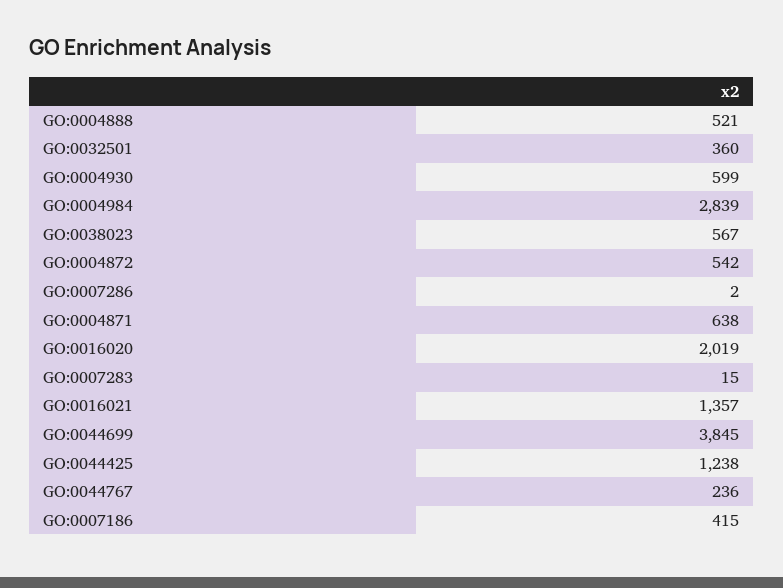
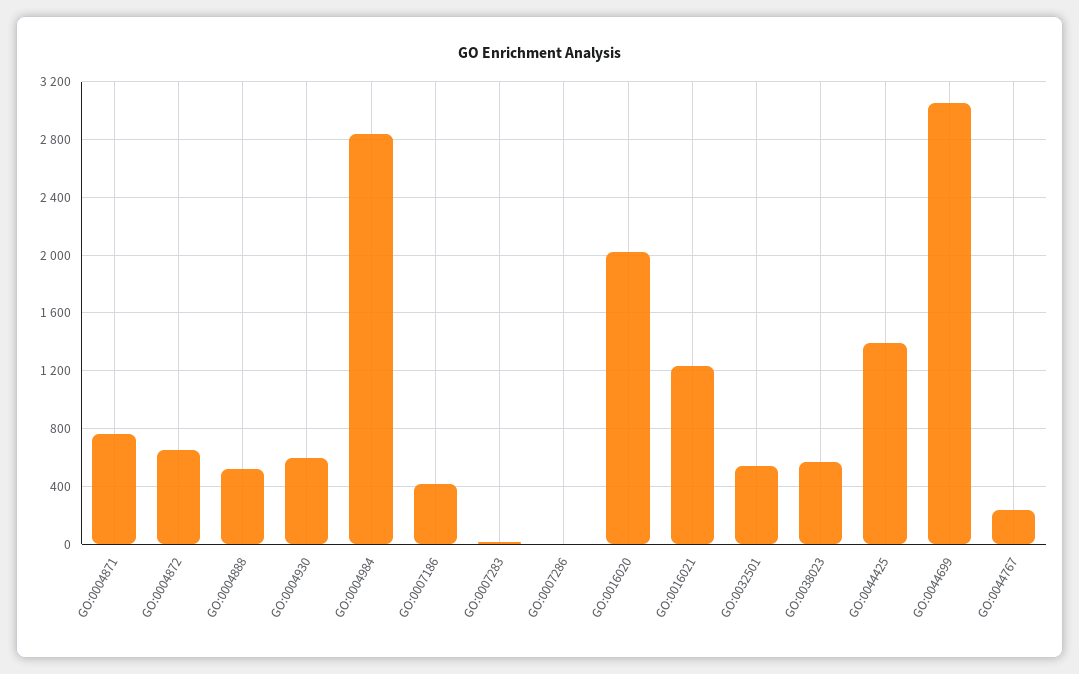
GO:0032501: 360 -> 550
GO:0004872: 542 -> 650
GO:0004871: 638 -> 750
GO:0016021: 1357 -> 1250
GO:0044699: 3845 -> 3050
GO:0044425: 1238 -> 1400

